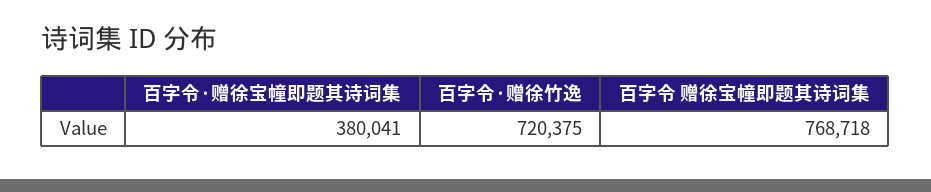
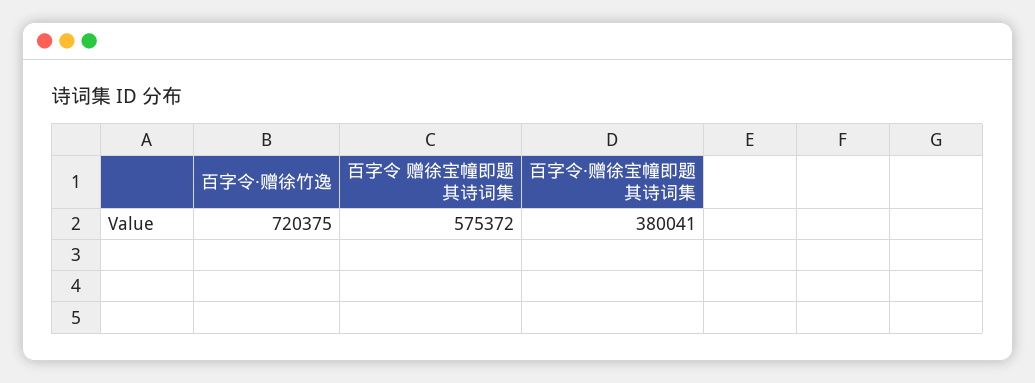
百字令 赠徐宝幢即题其诗词集: 768718 -> 575372

